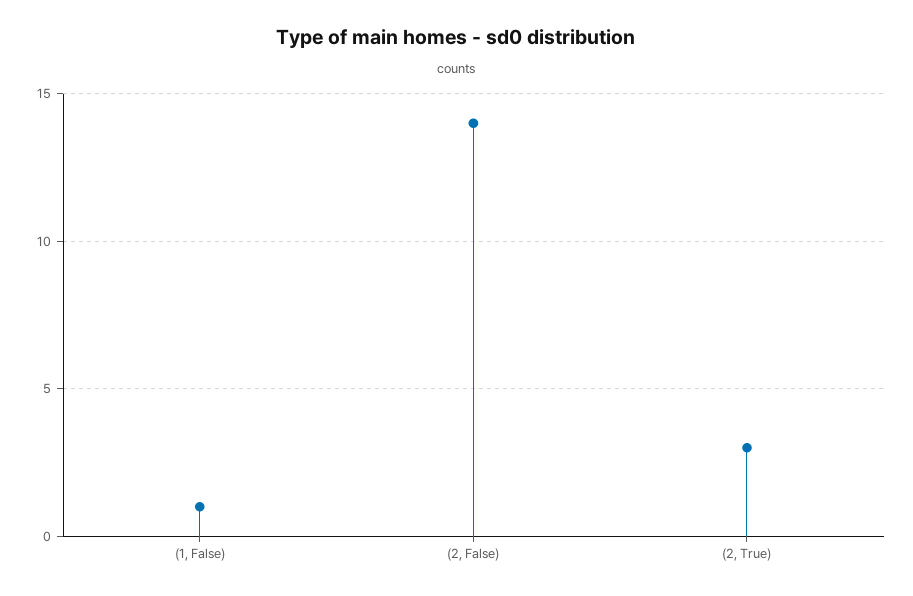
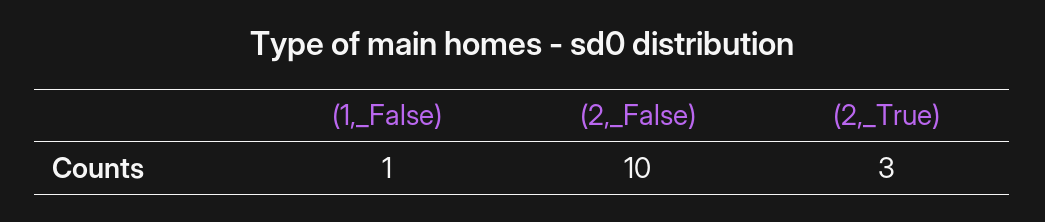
(2, False): 14 -> 10

